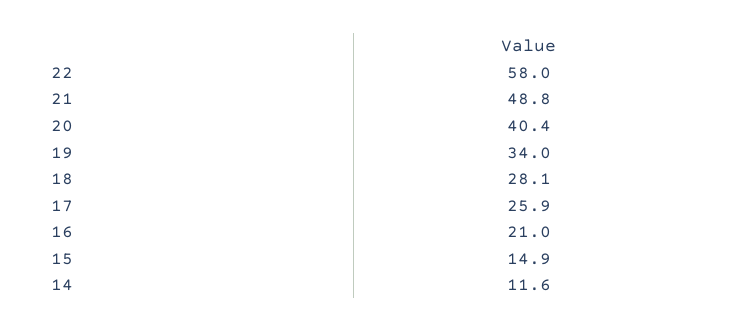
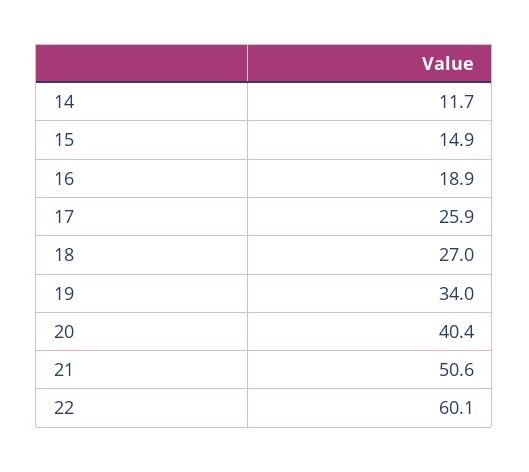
22: 58 -> 60.1
21: 48.8 -> 50.6
18: 28.1 -> 27
16: 21 -> 18.9
14: 11.6 -> 11.7

